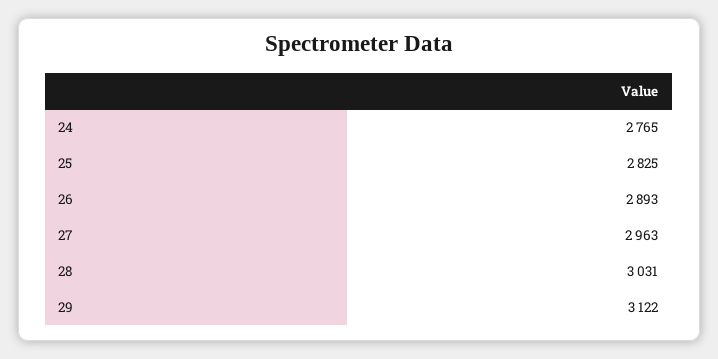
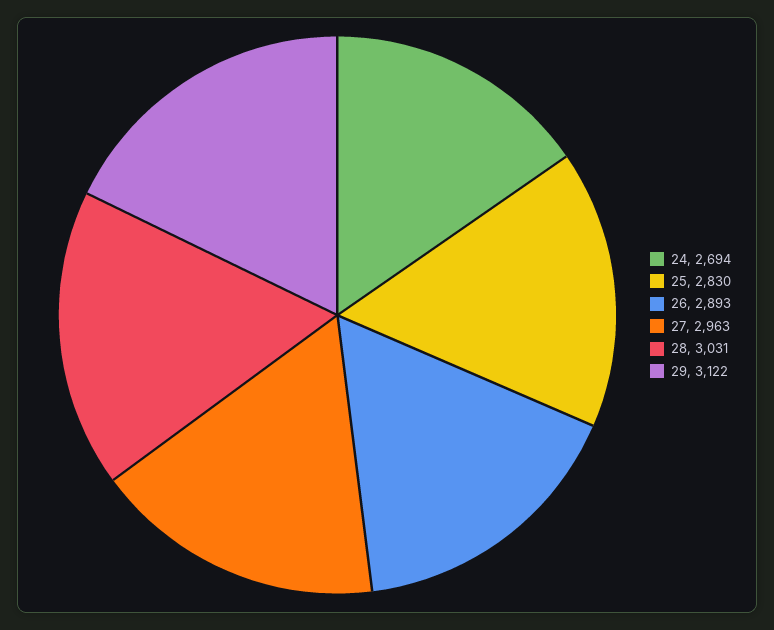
24: 2765 -> 2694
25: 2825 -> 2830

